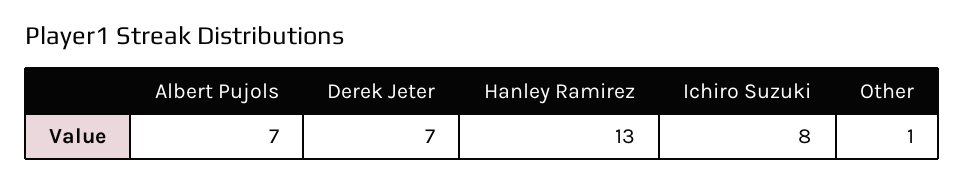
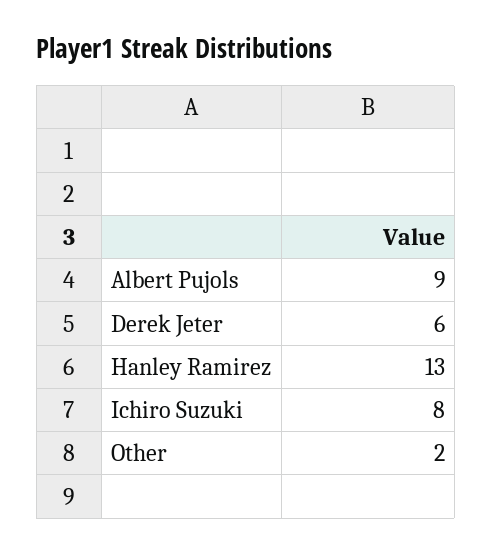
Albert Pujols: 7 -> 9
Derek Jeter: 7 -> 6
Other: 1 -> 2

